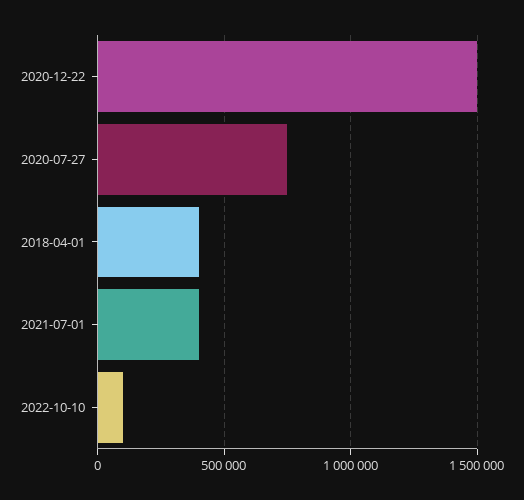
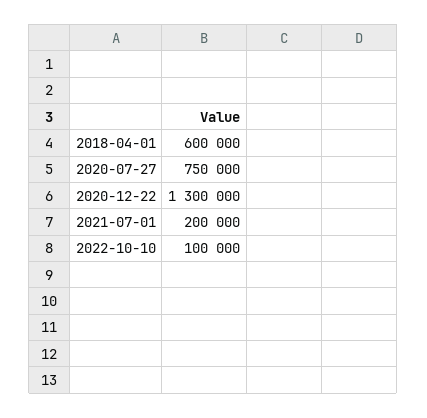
2020-12-22: 1500000 -> 1300000
2018-04-01: 400000 -> 600000
2021-07-01: 400000 -> 200000

